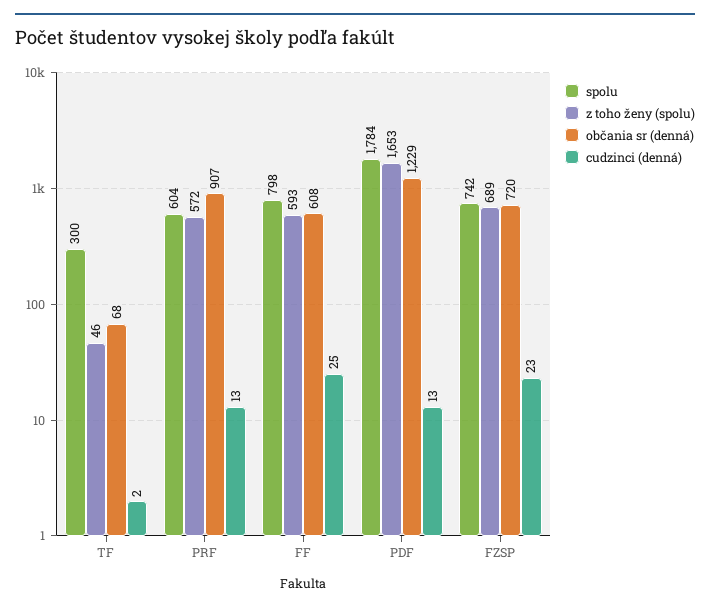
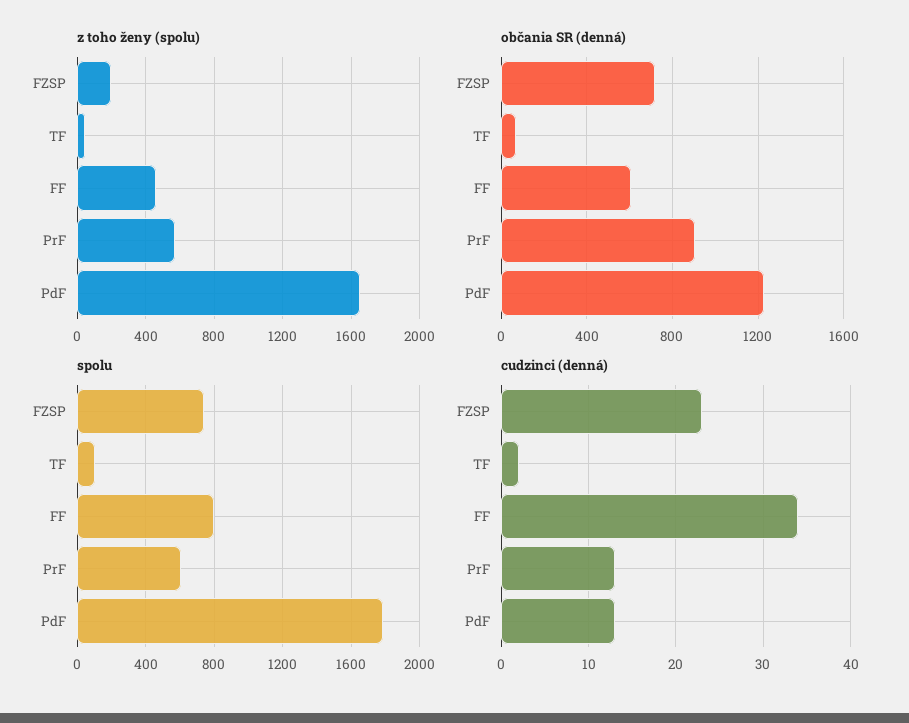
spolu, TF: 300 -> 100
z toho ženy (spolu), FF: 593 -> 450
cudzinci (denná), FF: 25 -> 34
z toho ženy (spolu), FZSP: 689 -> 200

